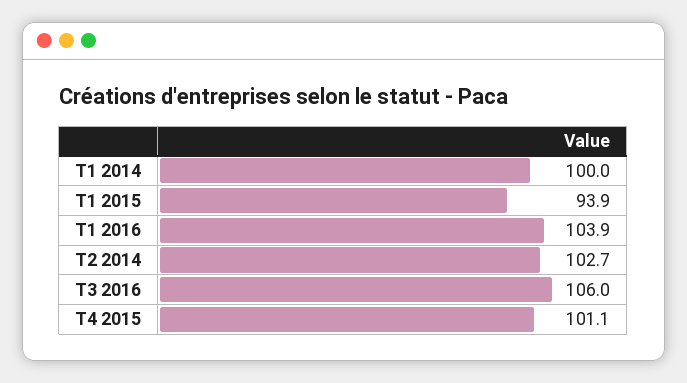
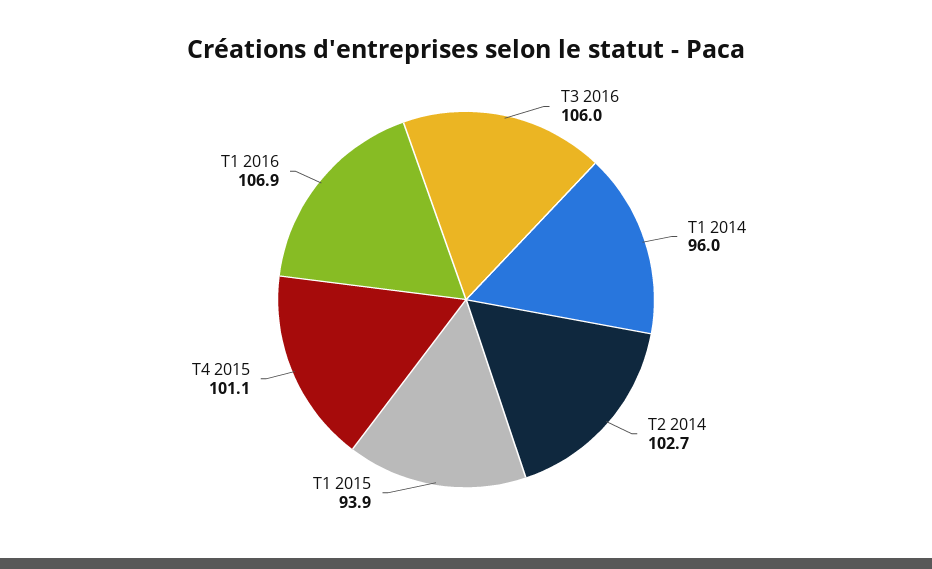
T1 2014: 100 -> 96
T1 2016: 103.9 -> 106.9

